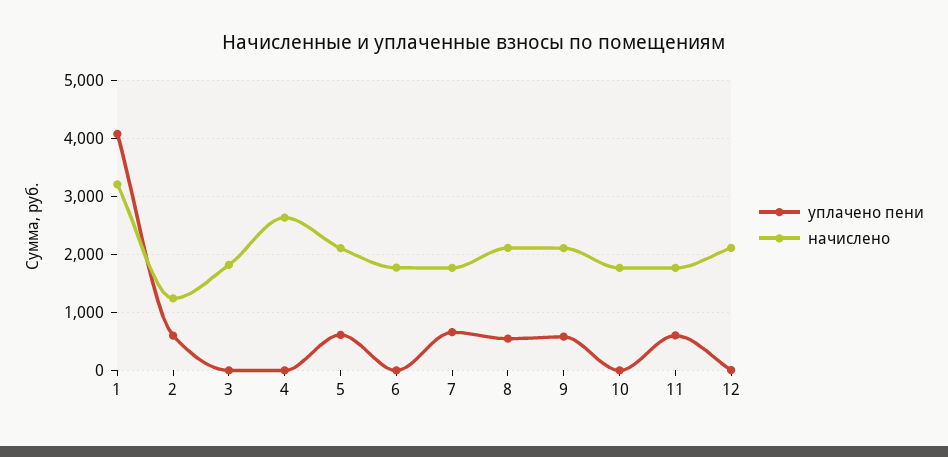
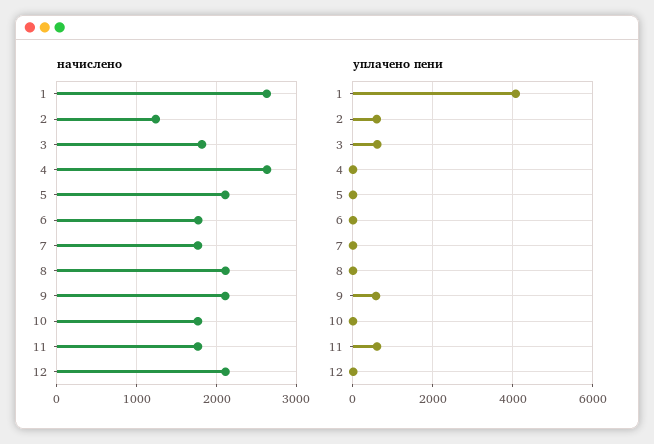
начислено, 1: 3200 -> 2600
уплачено пени, 3: 0 -> 600
уплачено пени, 5: 600 -> 0
уплачено пени, 7: 600 -> 0
уплачено пени, 8: 600 -> 0

